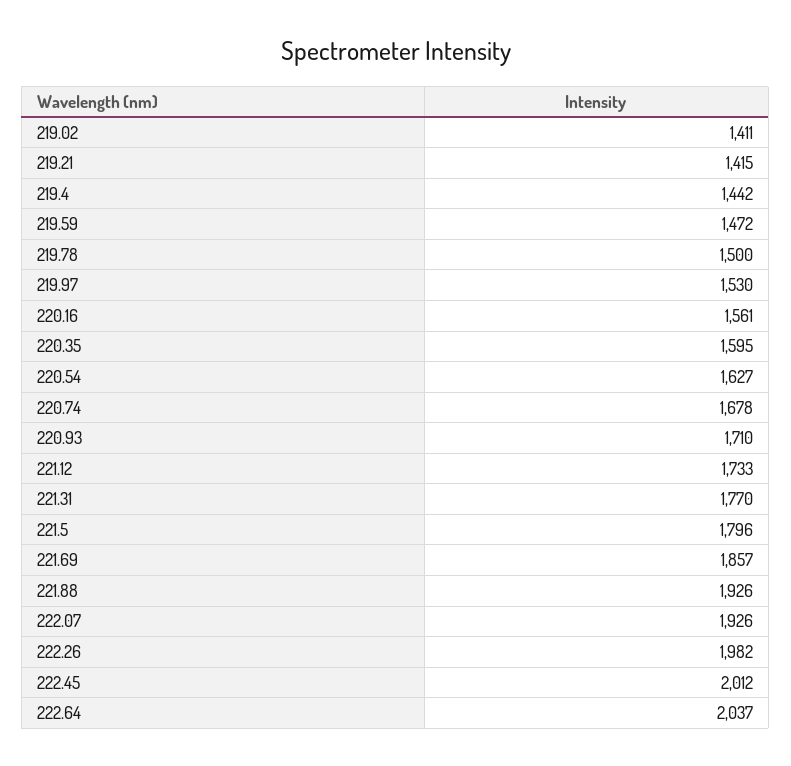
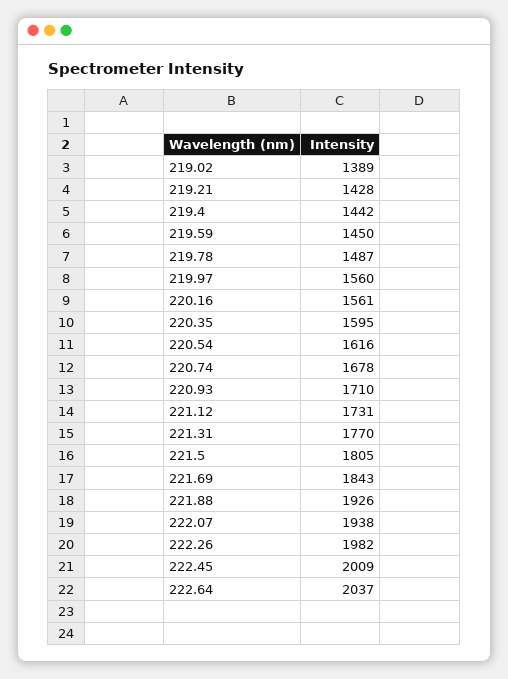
219.02: 1411 -> 1389
219.21: 1415 -> 1428
219.59: 1472 -> 1450
219.78: 1500 -> 1487
219.97: 1530 -> 1560
220.54: 1627 -> 1616
221.12: 1733 -> 1731
221.5: 1796 -> 1805
221.69: 1857 -> 1843
222.07: 1926 -> 1938
222.45: 2012 -> 2009

